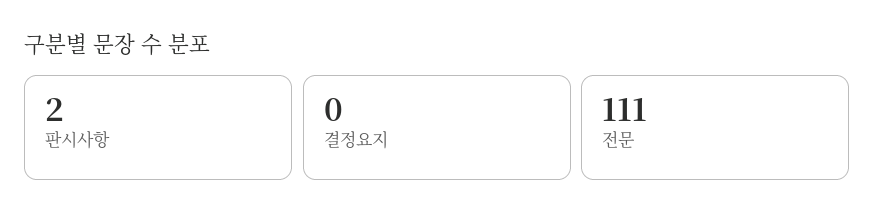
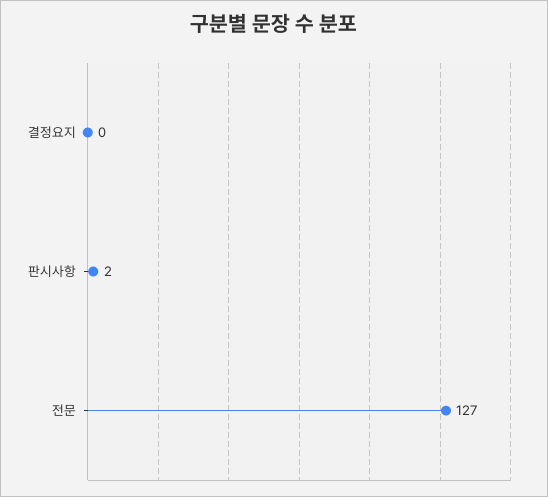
전문: 111 -> 127

